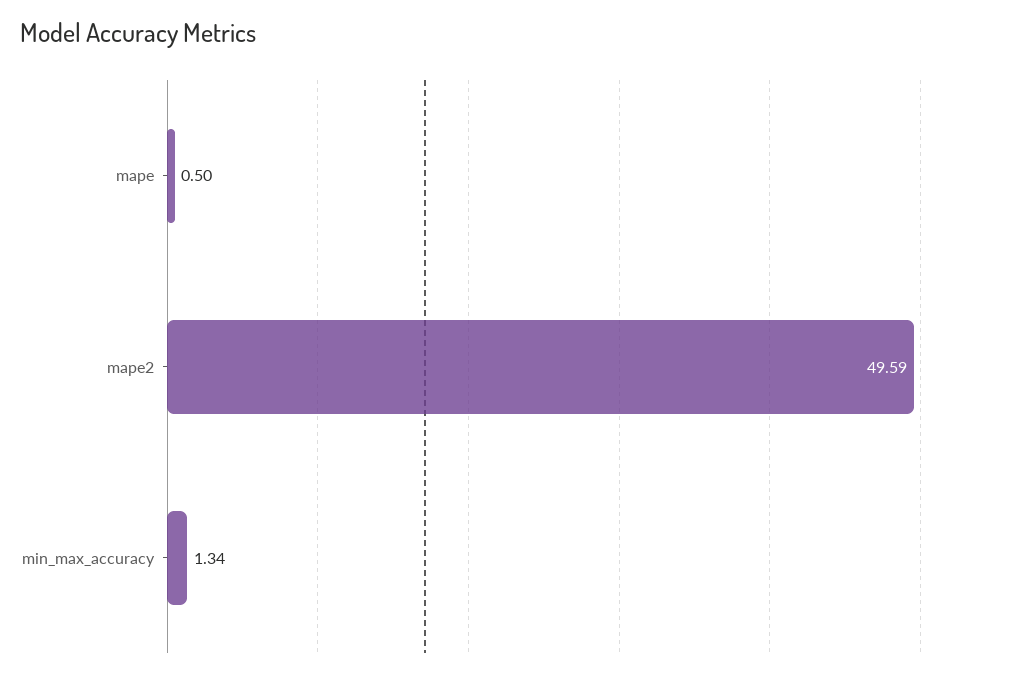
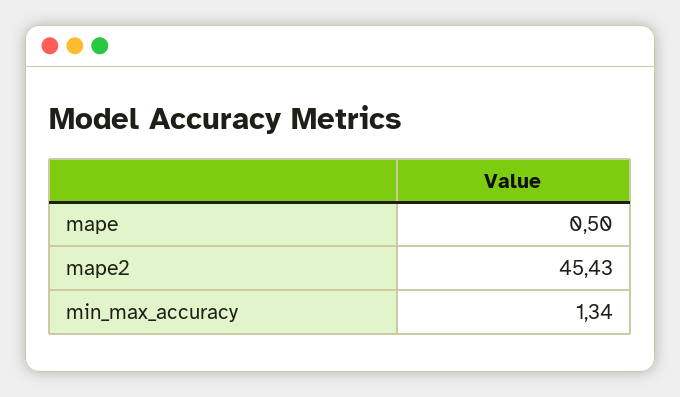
mape2: 49.59 -> 45.43

